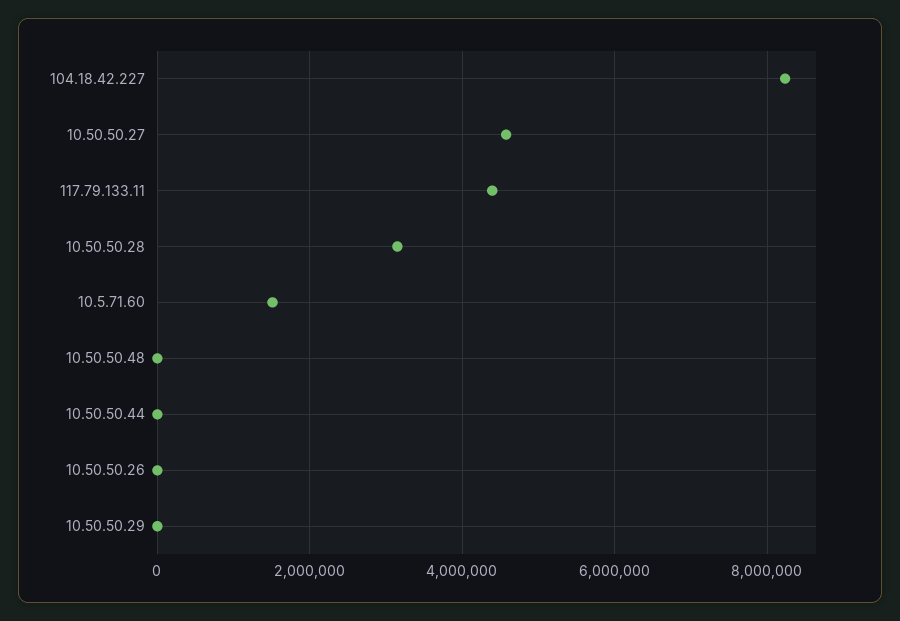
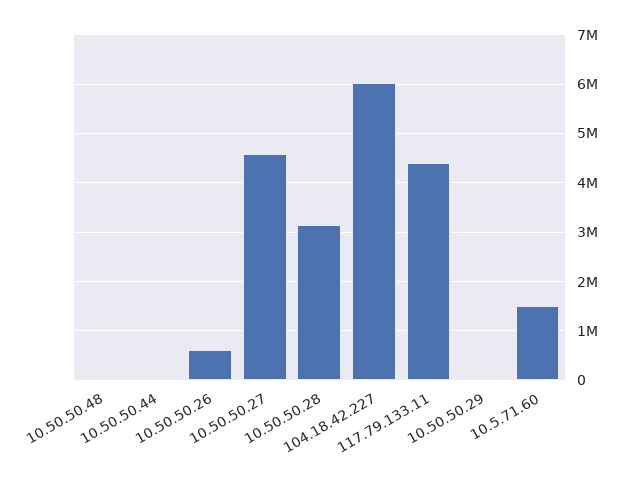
104.18.42.227: 8200000 -> 6000000
10.50.50.26: 0 -> 600000

